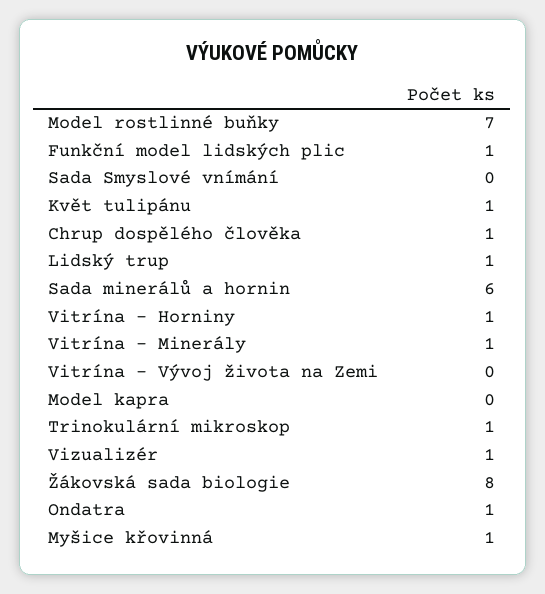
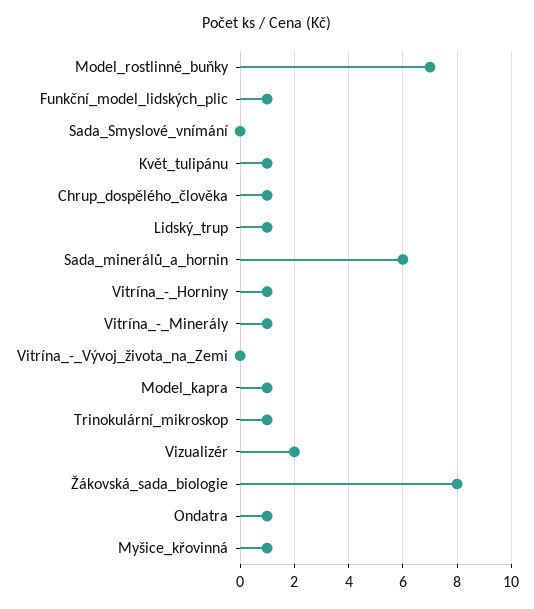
Model kapra: 0 -> 1
Vizualizér: 1 -> 2

